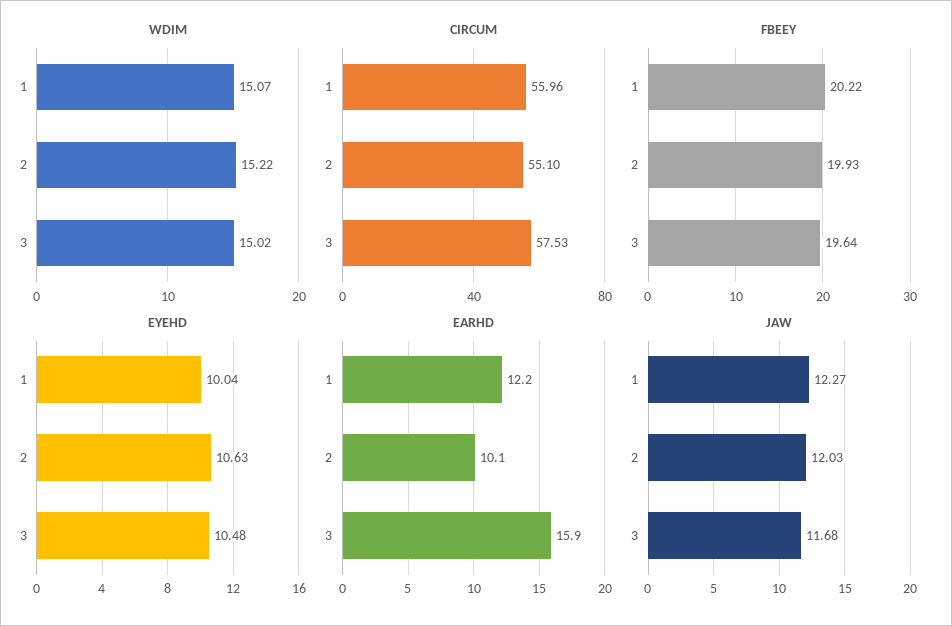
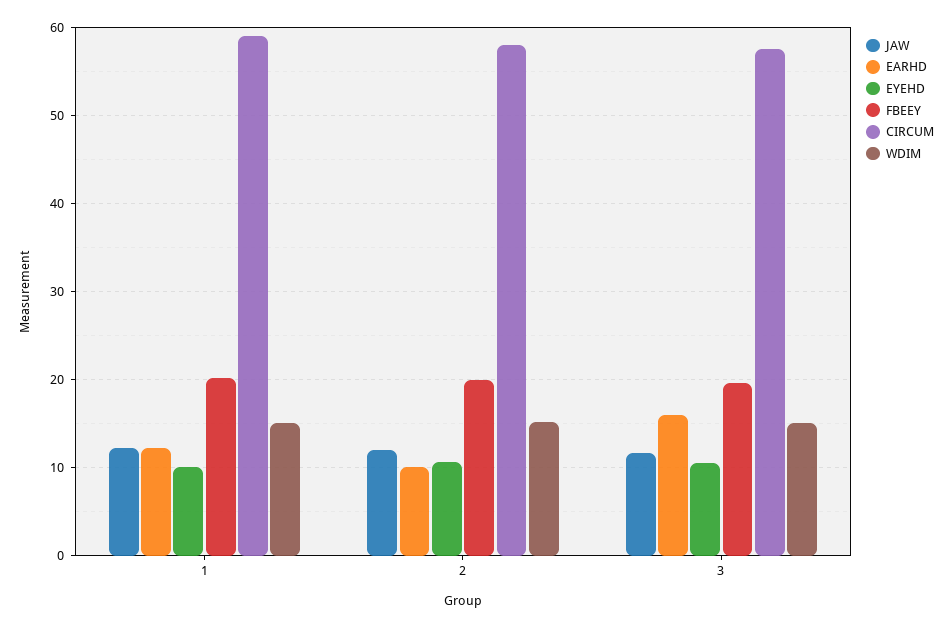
CIRCUM, 1: 55.96 -> 59
CIRCUM, 2: 55.1 -> 58

